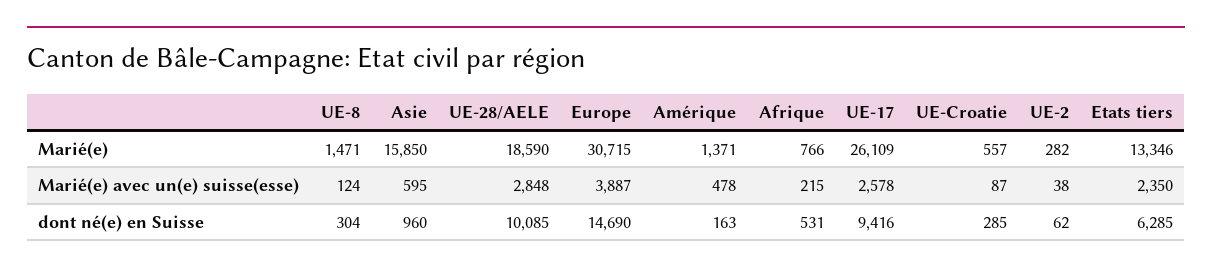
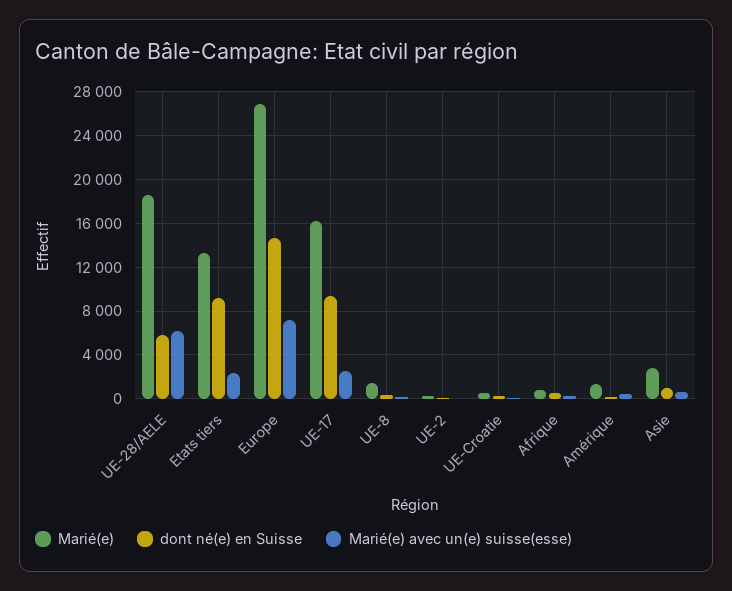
Marié(e), Asie: 15850 -> 3000
Marié(e), Europe: 30715 -> 27000
Marié(e), UE-17: 26109 -> 16000
Marié(e) avec un(e) suisse(esse), UE-28/AELE: 2848 -> 6000
Marié(e) avec un(e) suisse(esse), Europe: 3887 -> 7000
dont né(e) en Suisse, UE-28/AELE: 10085 -> 6000
dont né(e) en Suisse, Etats tiers: 6285 -> 9000

